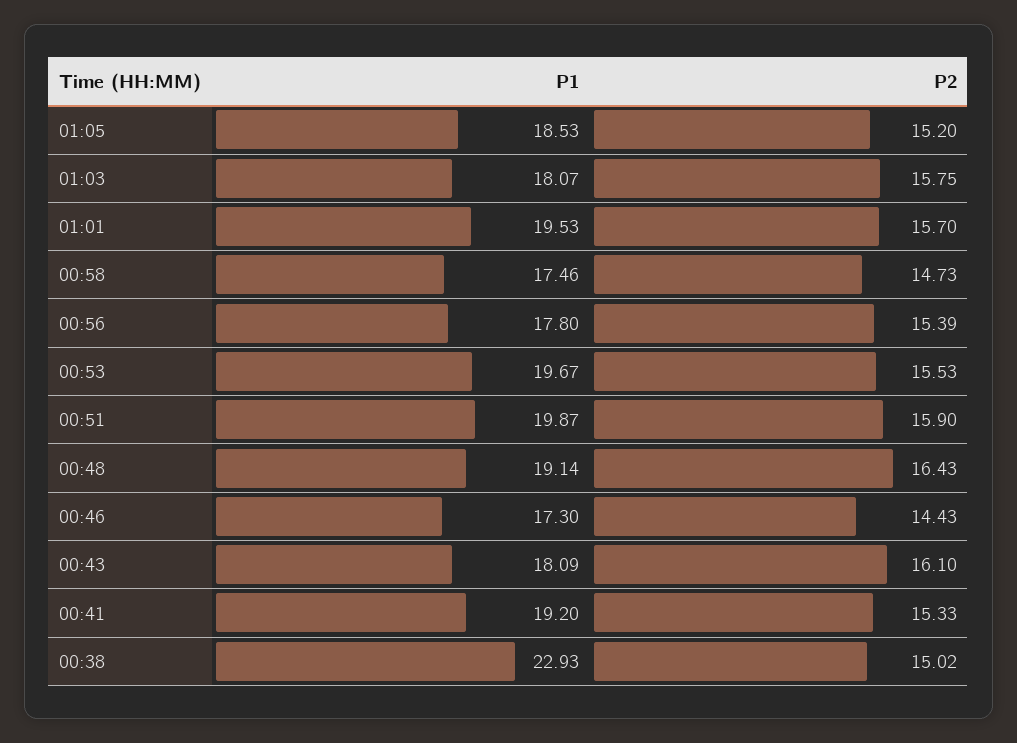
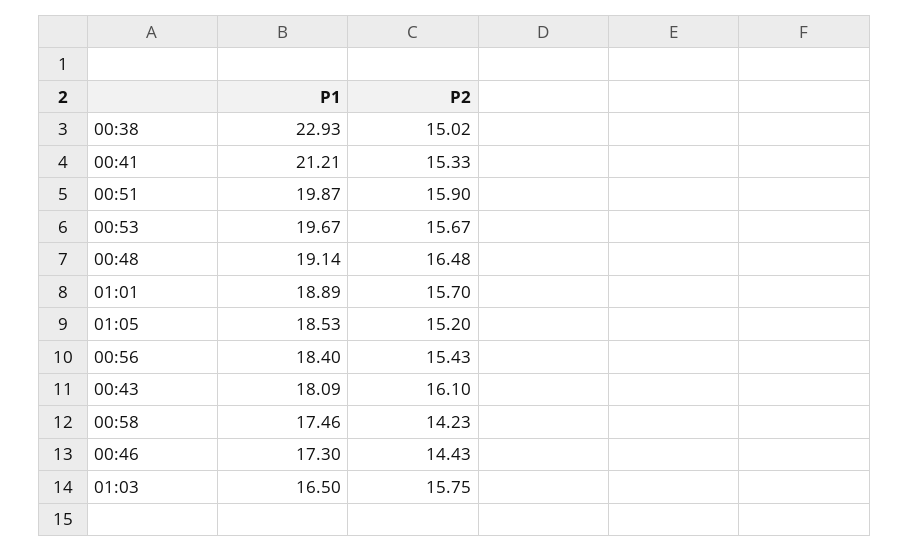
P1, 01:03: 18.07 -> 16.5
P1, 01:01: 19.53 -> 18.89
P2, 00:58: 14.73 -> 14.23
P1, 00:56: 17.8 -> 18.4
P2, 00:56: 15.39 -> 15.43
P2, 00:53: 15.53 -> 15.67
P2, 00:48: 16.43 -> 16.48
P1, 00:41: 19.2 -> 21.21

